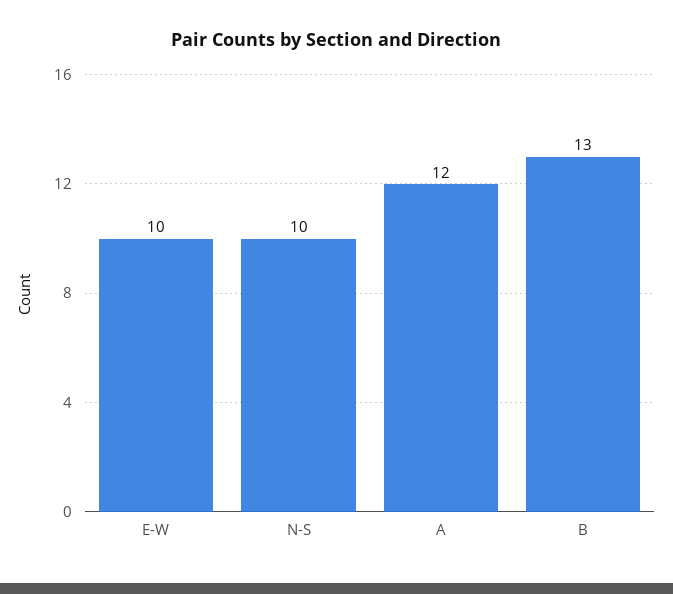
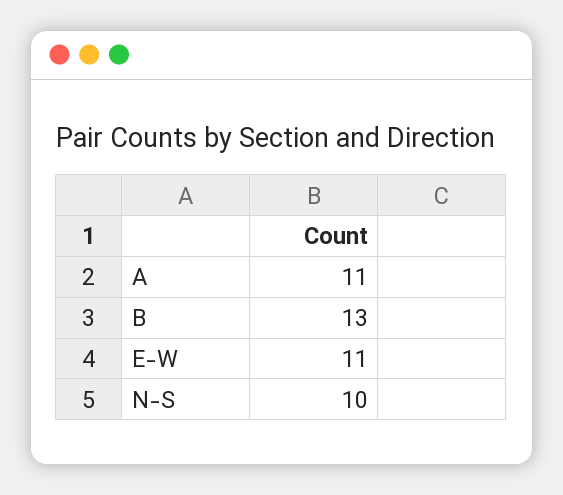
E-W: 10 -> 11
A: 12 -> 11

